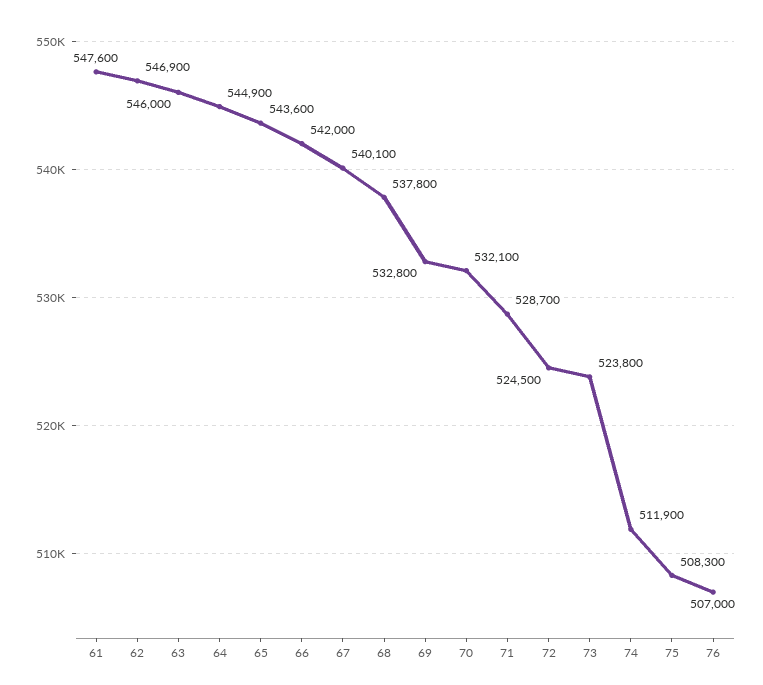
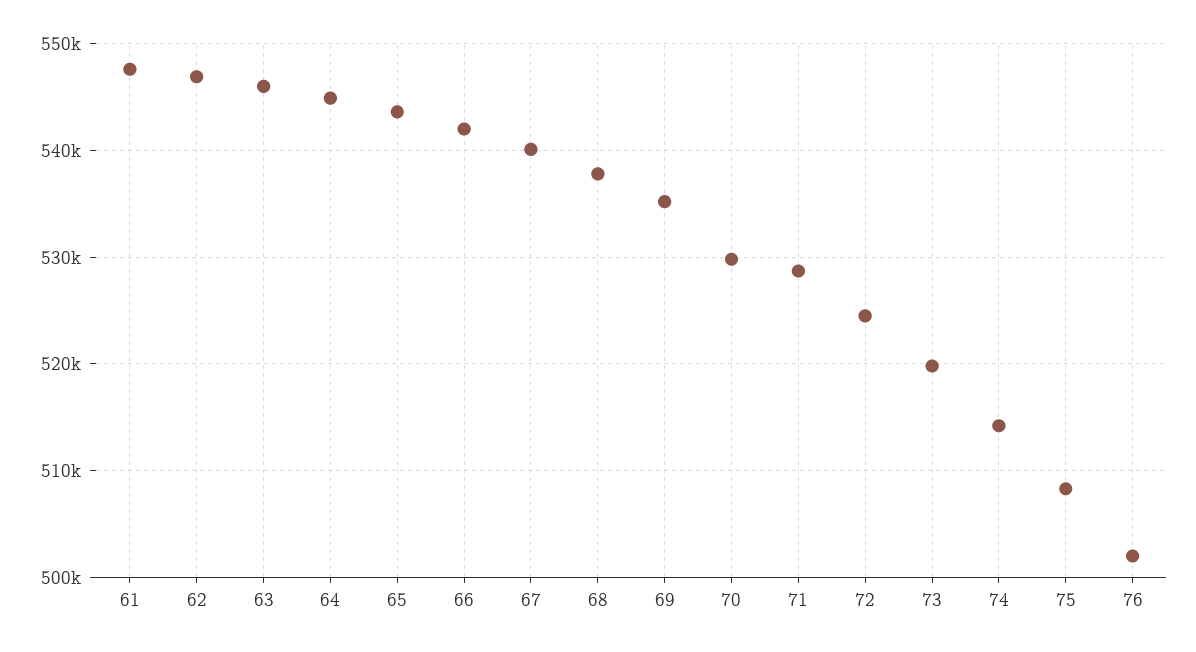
69: 532800 -> 535000
70: 532100 -> 530000
73: 523800 -> 520000
74: 511900 -> 514000
76: 507000 -> 502000

